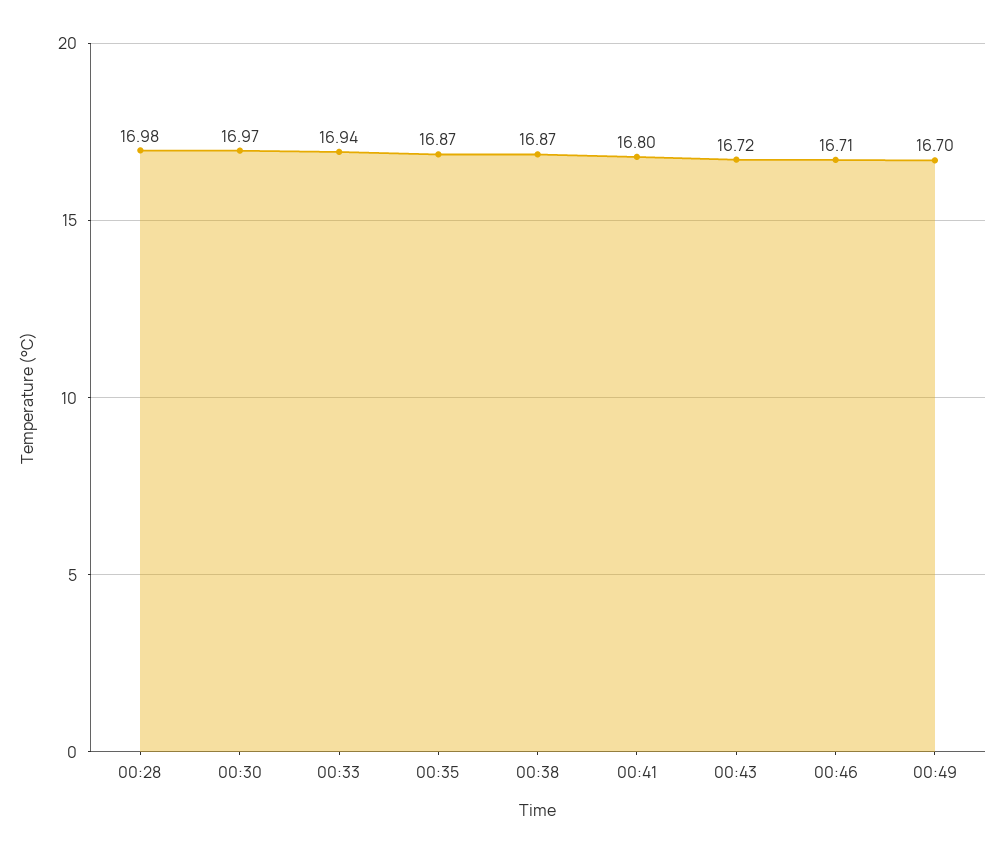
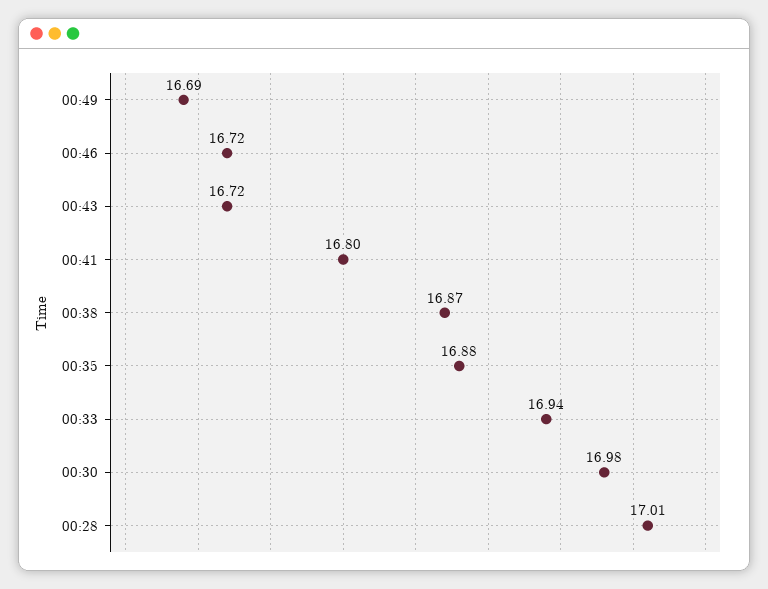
00:28: 16.98 -> 17.01
00:30: 16.97 -> 16.98
00:35: 16.87 -> 16.88
00:46: 16.71 -> 16.72
00:49: 16.7 -> 16.69

